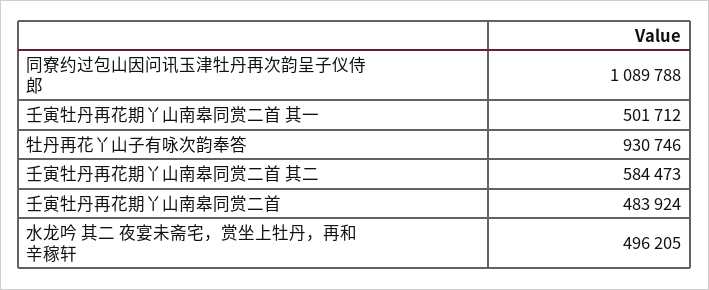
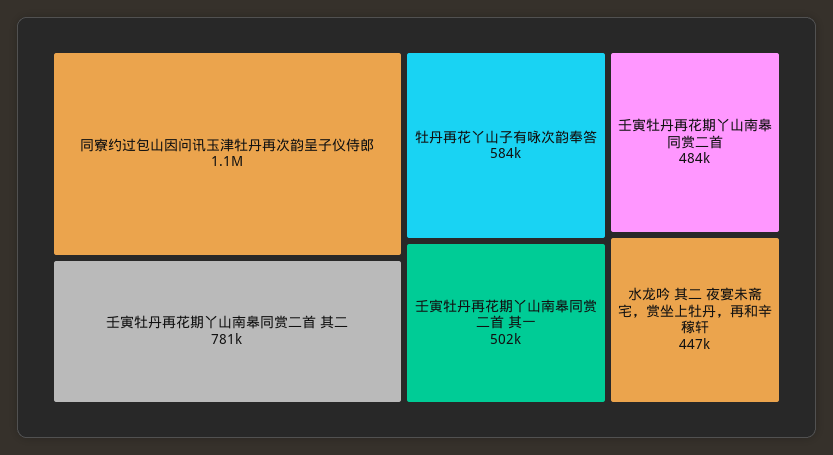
牡丹再花丫山子有咏次韵奉答: 930746 -> 584000
壬寅牡丹再花期丫山南皋同赏二首 其二: 584473 -> 781000
水龙吟 其二 夜宴未斋宅，赏坐上牡丹，再和辛稼轩: 496205 -> 447000

